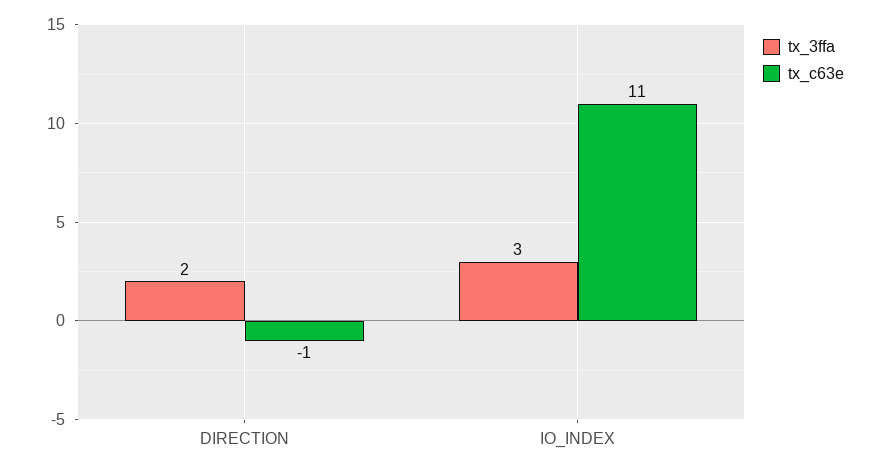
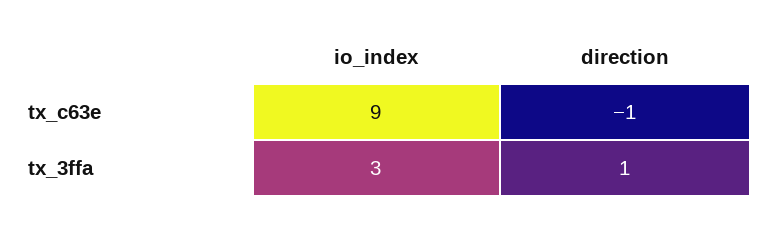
tx_3ffa, DIRECTION: 2 -> 1
tx_c63e, IO_INDEX: 11 -> 9

